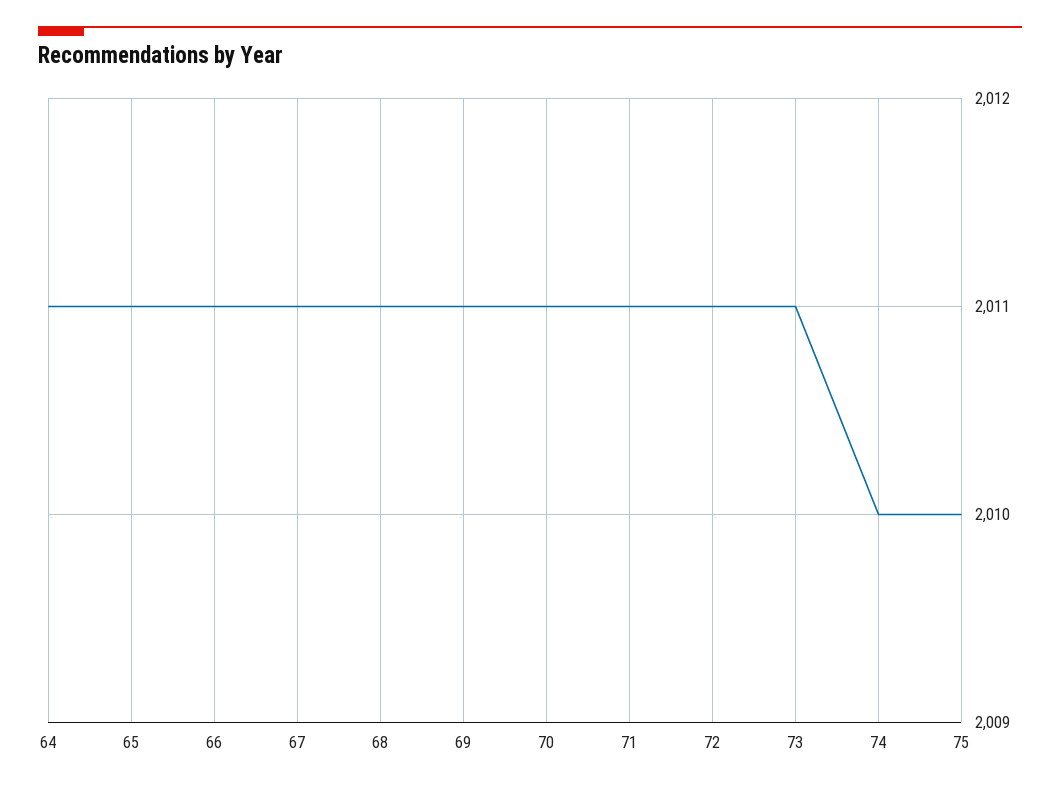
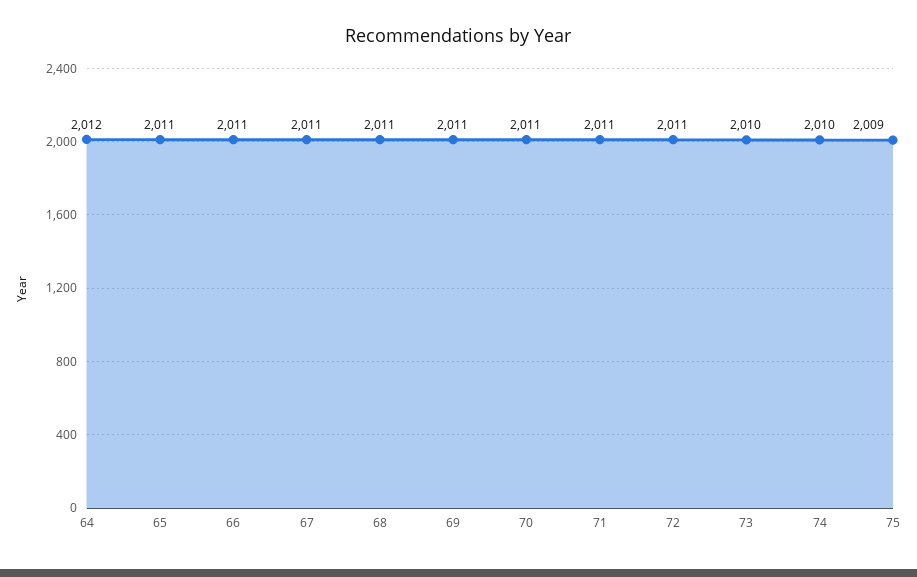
64: 2011 -> 2012
73: 2011 -> 2010
75: 2010 -> 2009

